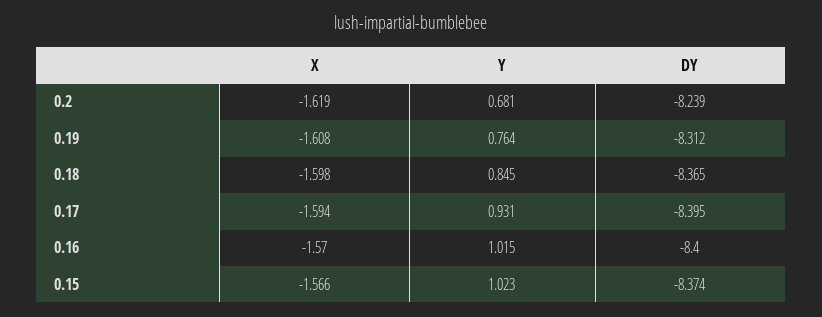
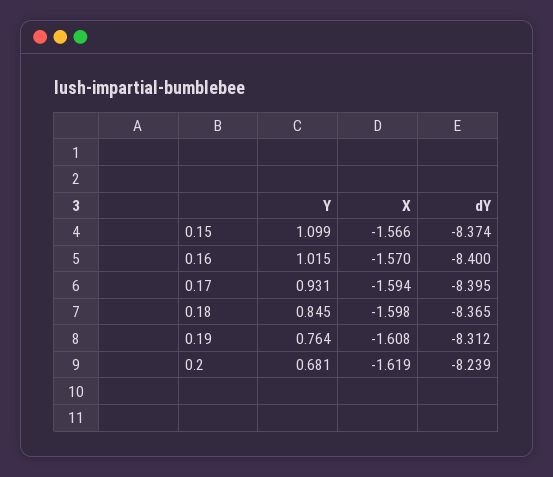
Y, 0.15: 1.023 -> 1.099

